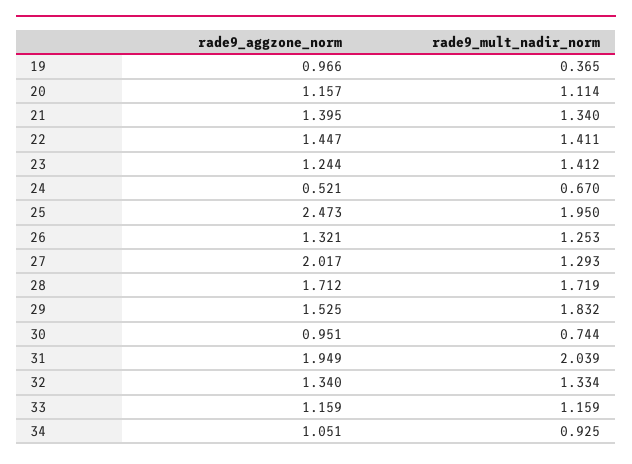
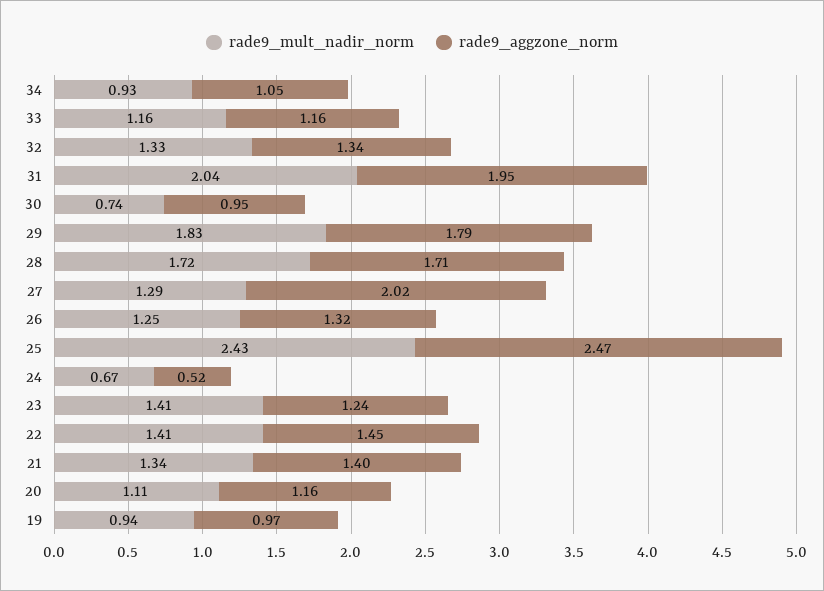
rade9_mult_nadir_norm, 19: 0.365 -> 0.94
rade9_mult_nadir_norm, 25: 1.95 -> 2.43
rade9_aggzone_norm, 29: 1.525 -> 1.79

